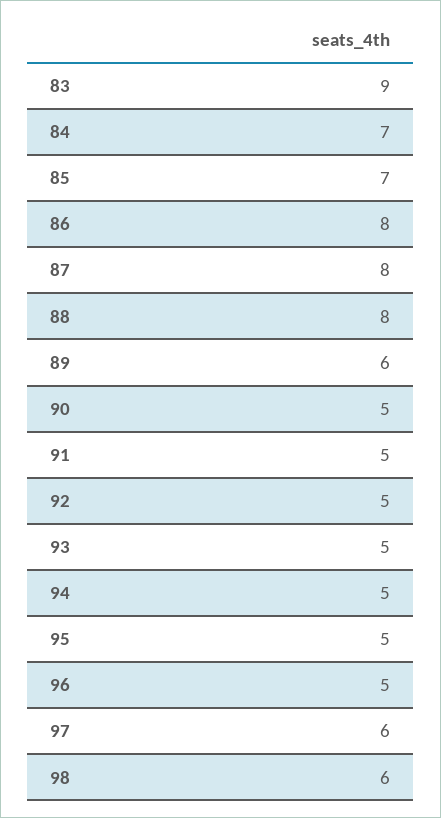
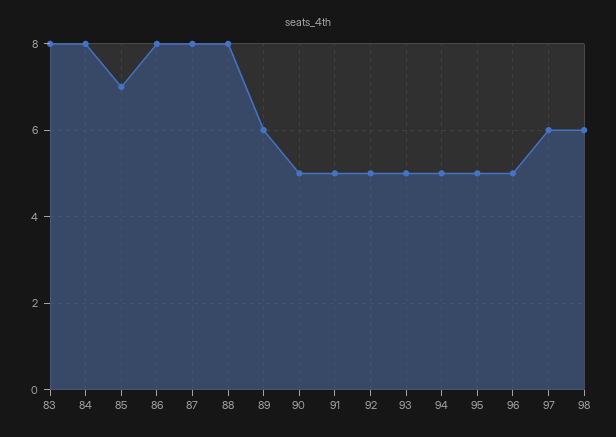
83: 9 -> 8
84: 7 -> 8

